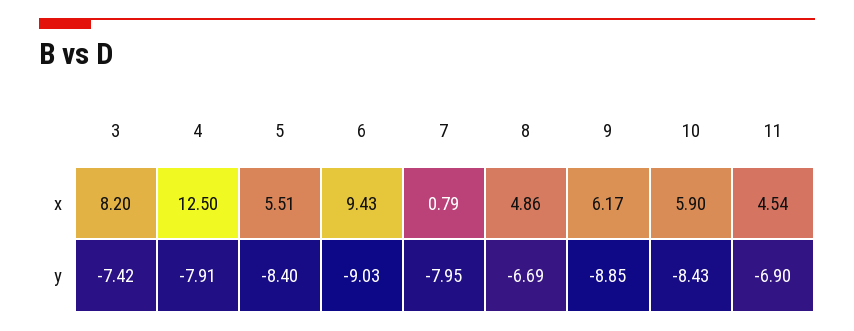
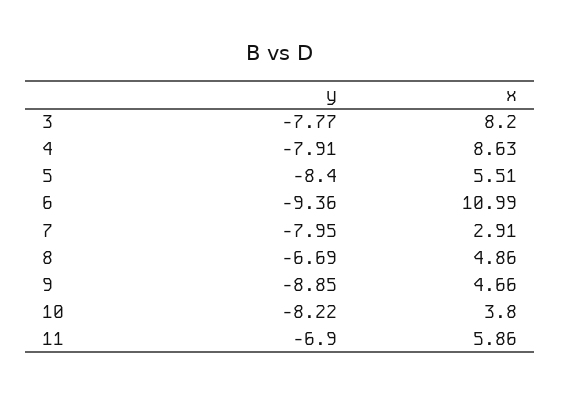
4, x: 12.5 -> 8.63
6, x: 9.43 -> 10.99
7, x: 0.79 -> 2.91
9, x: 6.17 -> 4.66
10, x: 5.9 -> 3.8
11, x: 4.54 -> 5.86
3, y: -7.42 -> -7.77
6, y: -9.03 -> -9.36
10, y: -8.43 -> -8.22

